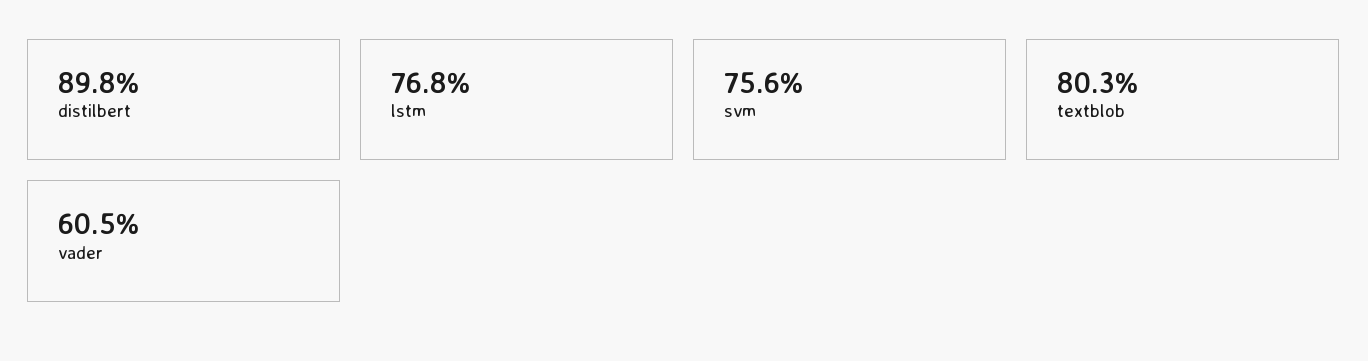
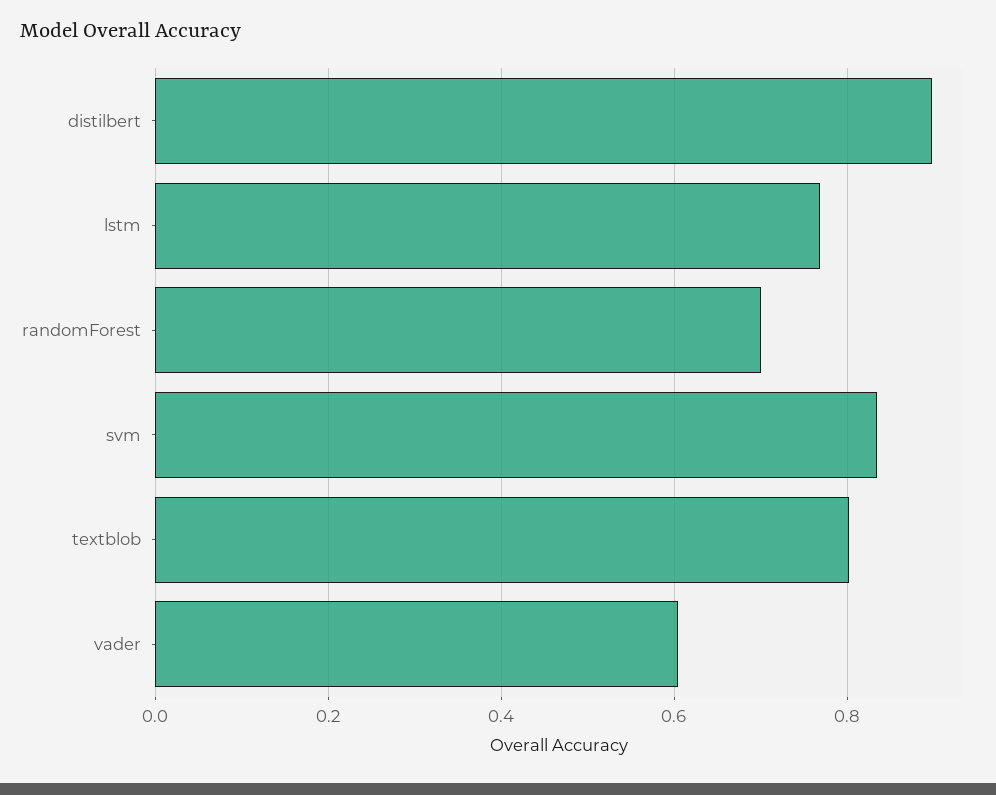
svm: 0.756 -> 0.84
randomForest: none -> 0.7

